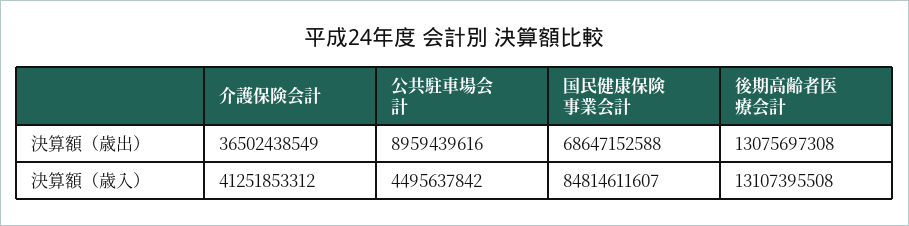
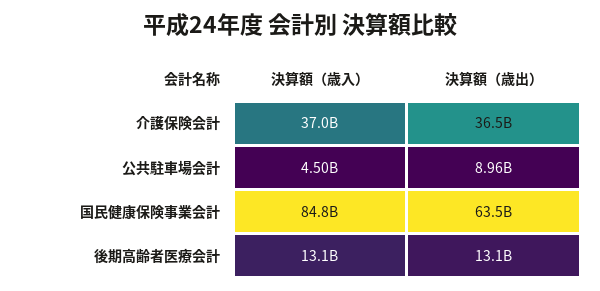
国民健康保険事業会計, 決算額（歳出）: 68647152588 -> 63500000000
介護保険会計, 決算額（歳入）: 41251853312 -> 37000000000

